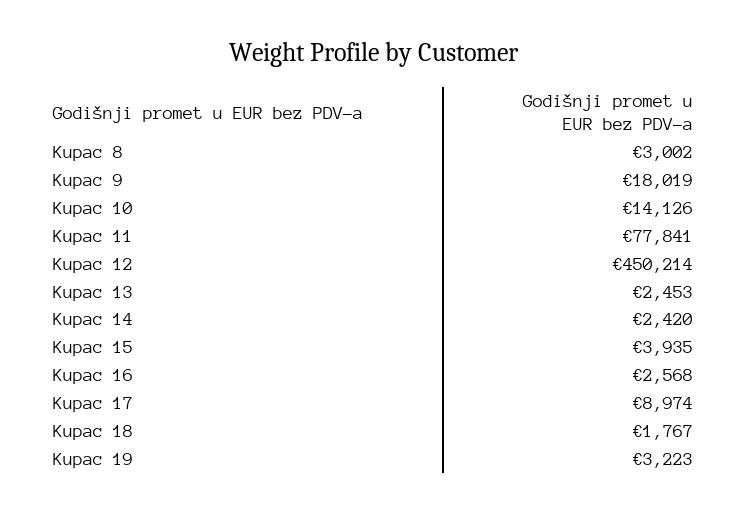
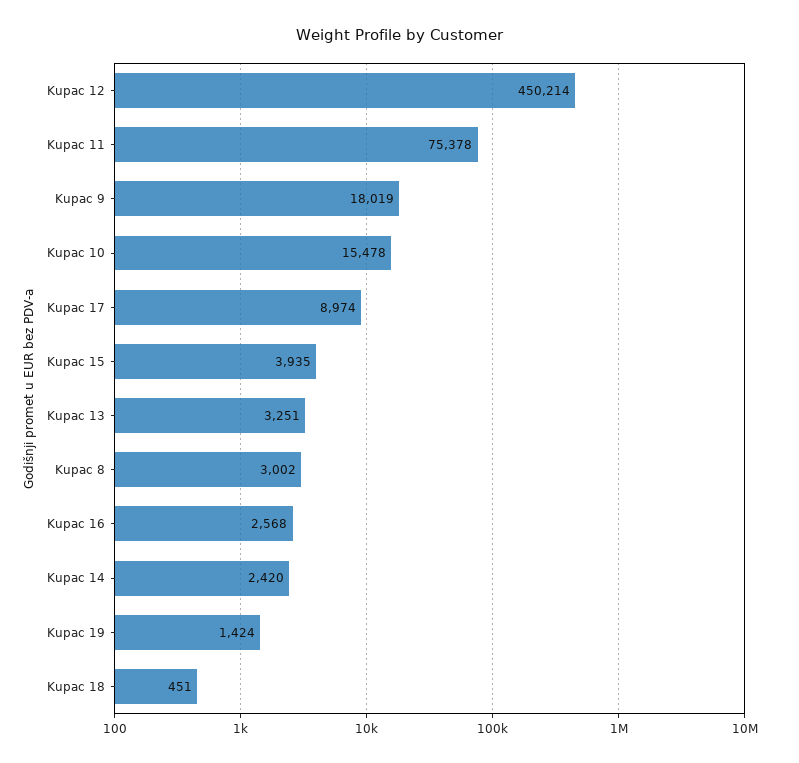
Kupac 10: 14126 -> 15478
Kupac 11: 77841 -> 75378
Kupac 13: 2453 -> 3251
Kupac 18: 1767 -> 451
Kupac 19: 3223 -> 1424

